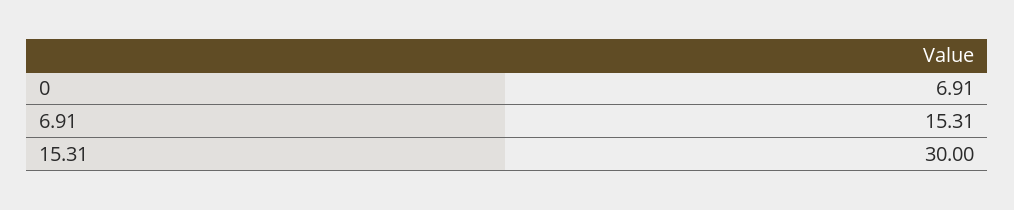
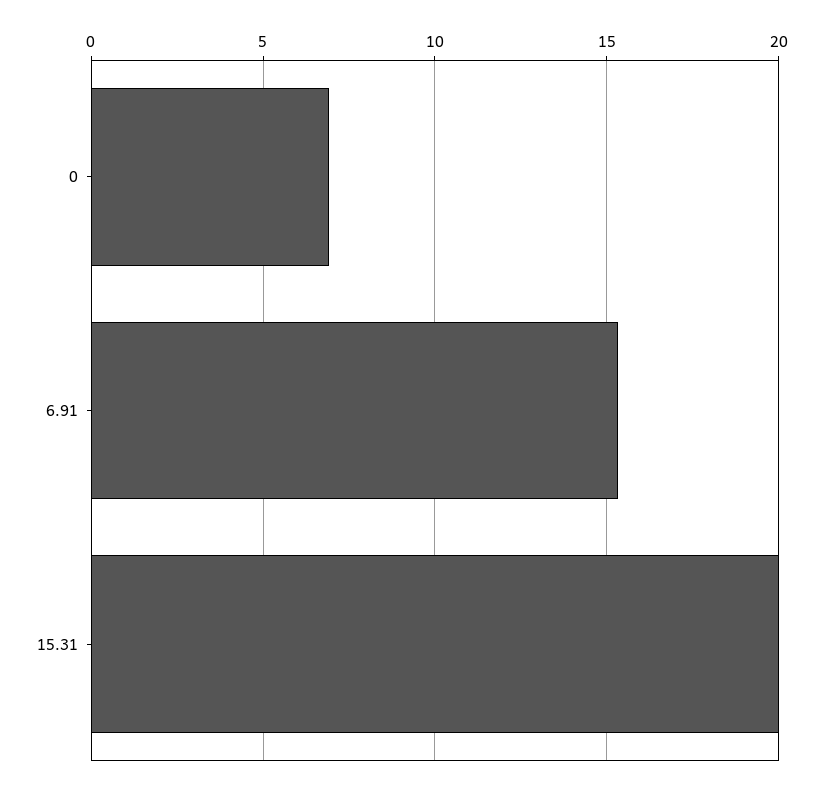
15.31: 30 -> 20

